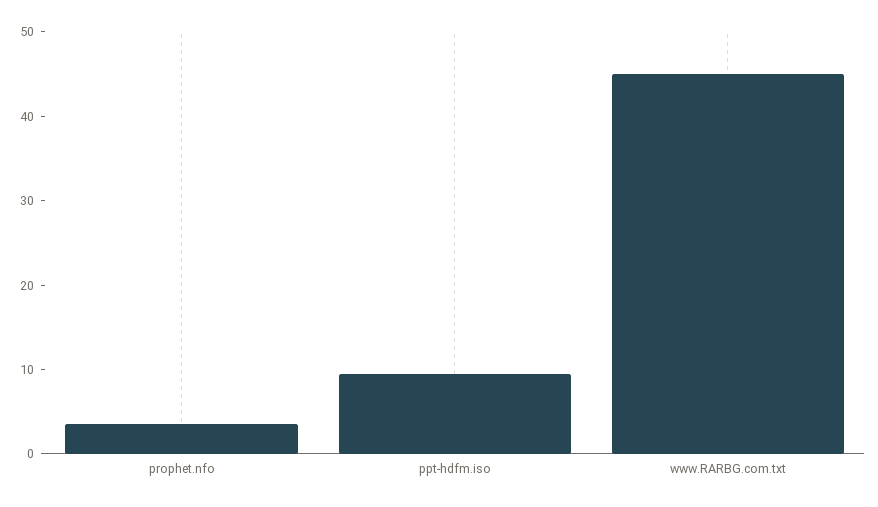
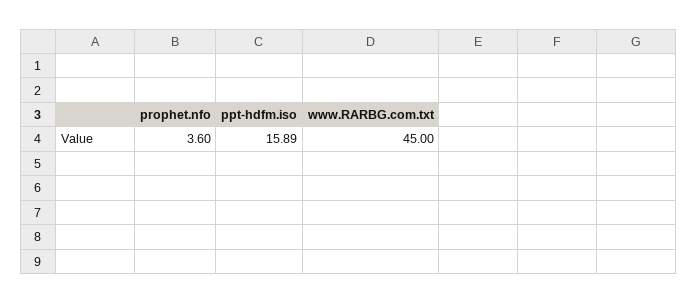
ppt-hdfm.iso: 10 -> 15.89

